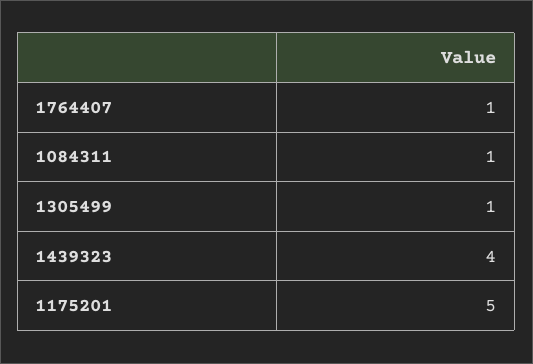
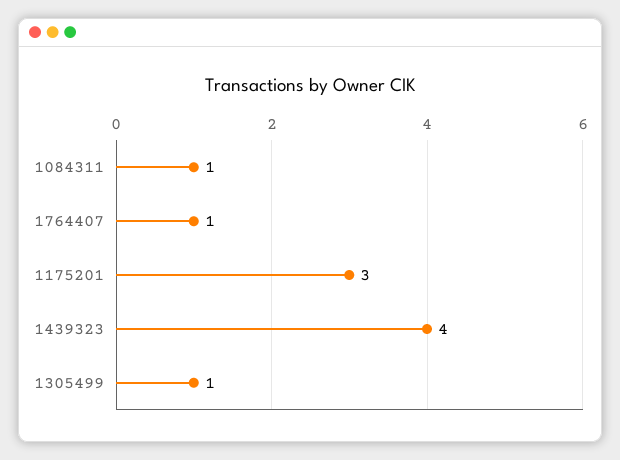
1175201: 5 -> 3

